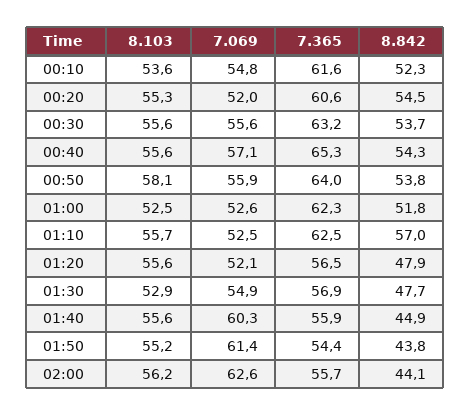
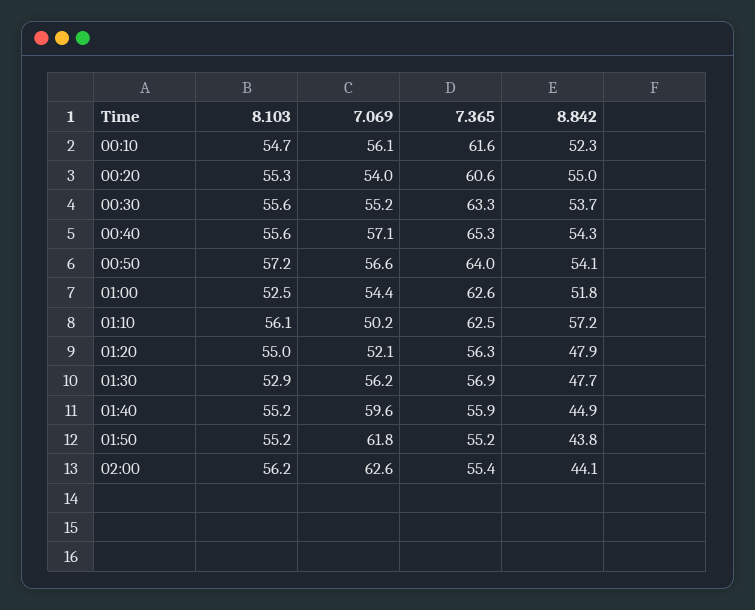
8.103, 00:10: 53.6 -> 54.7
7.069, 00:10: 54.8 -> 56.1
7.069, 00:20: 52 -> 54
8.842, 00:20: 54.5 -> 55
7.069, 00:30: 55.6 -> 55.2
7.365, 00:30: 63.2 -> 63.3
8.103, 00:50: 58.1 -> 57.2
7.069, 00:50: 55.9 -> 56.6
8.842, 00:50: 53.8 -> 54.1
7.069, 01:00: 52.6 -> 54.4
7.365, 01:00: 62.3 -> 62.6
8.103, 01:10: 55.7 -> 56.1
7.069, 01:10: 52.5 -> 50.2
8.842, 01:10: 57 -> 57.2
8.103, 01:20: 55.6 -> 55
7.365, 01:20: 56.5 -> 56.3
7.069, 01:30: 54.9 -> 56.2
8.103, 01:40: 55.6 -> 55.2
7.069, 01:40: 60.3 -> 59.6
7.069, 01:50: 61.4 -> 61.8
7.365, 01:50: 54.4 -> 55.2
7.365, 02:00: 55.7 -> 55.4

